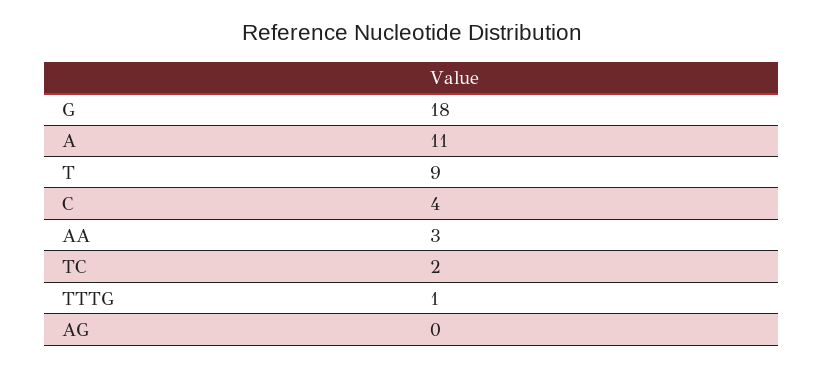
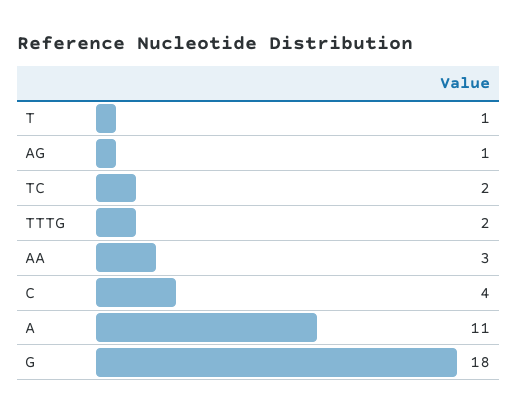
T: 9 -> 1
TTTG: 1 -> 2
AG: 0 -> 1

